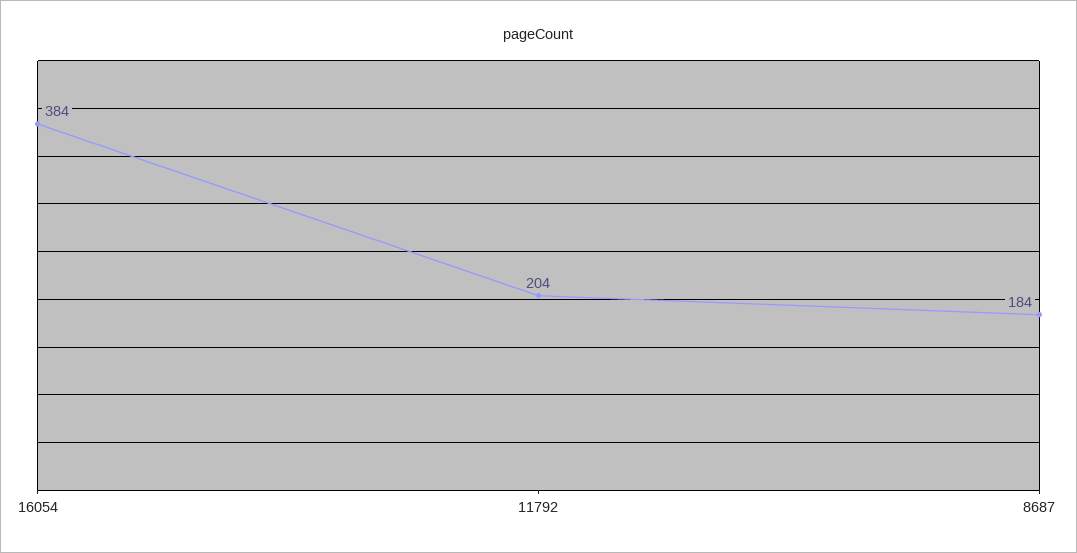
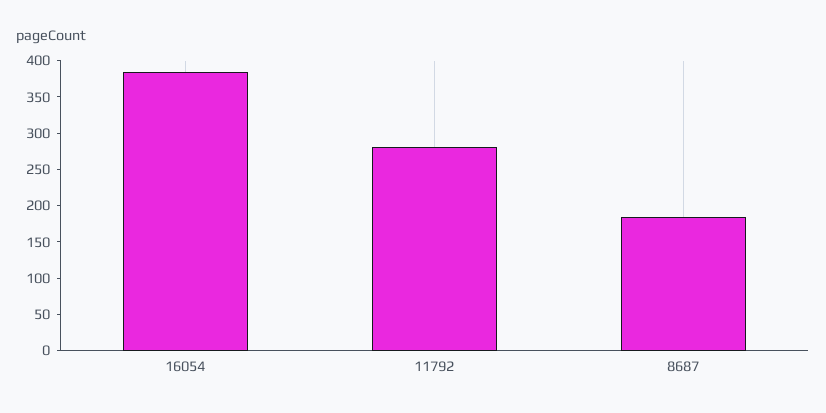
11792: 204 -> 275

